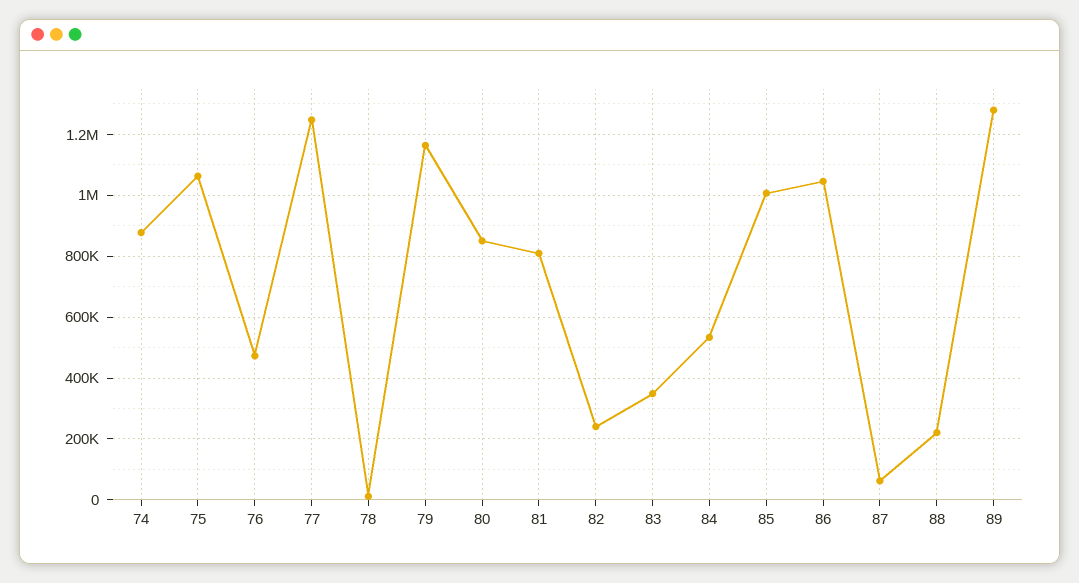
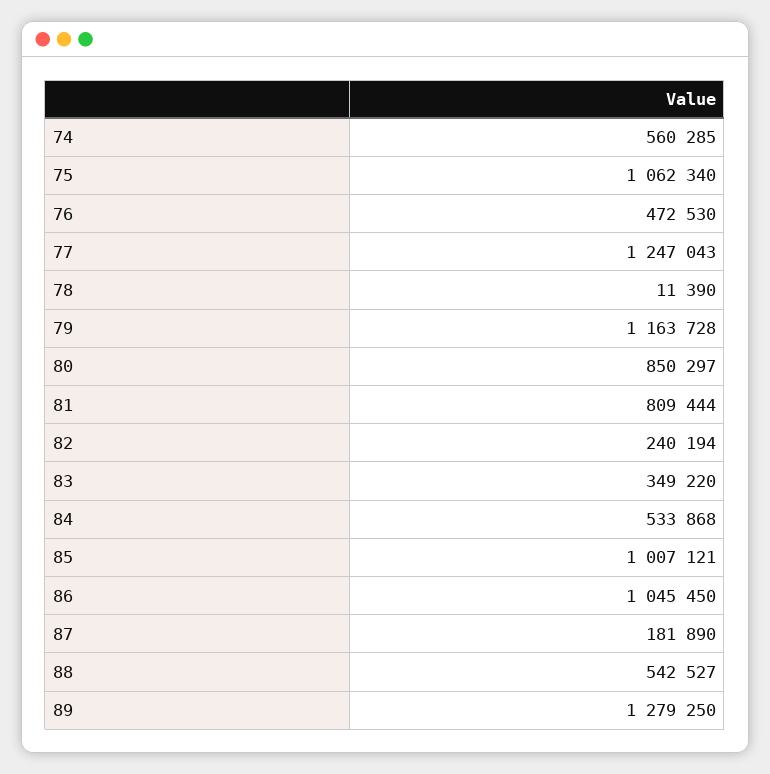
74: 880000 -> 560285
87: 60000 -> 181890
88: 220000 -> 542527

